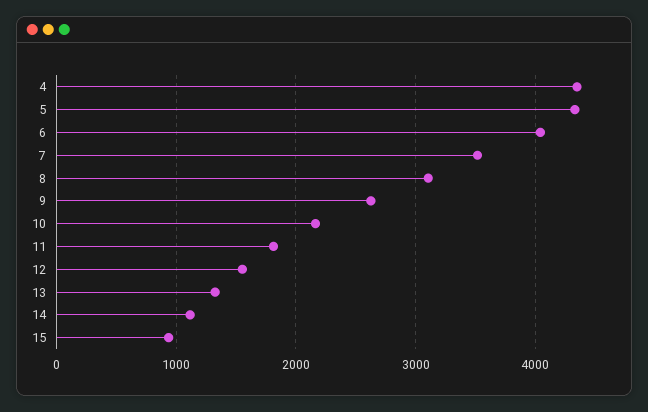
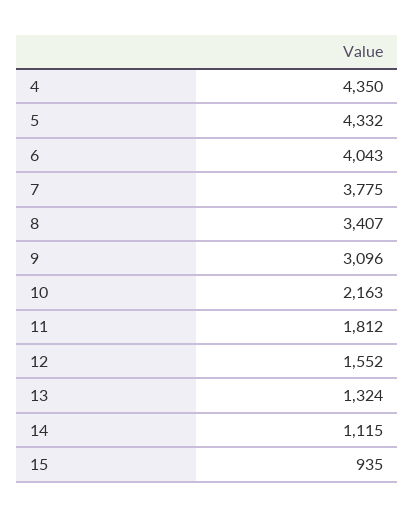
7: 3500 -> 3775
8: 3100 -> 3407
9: 2600 -> 3096

